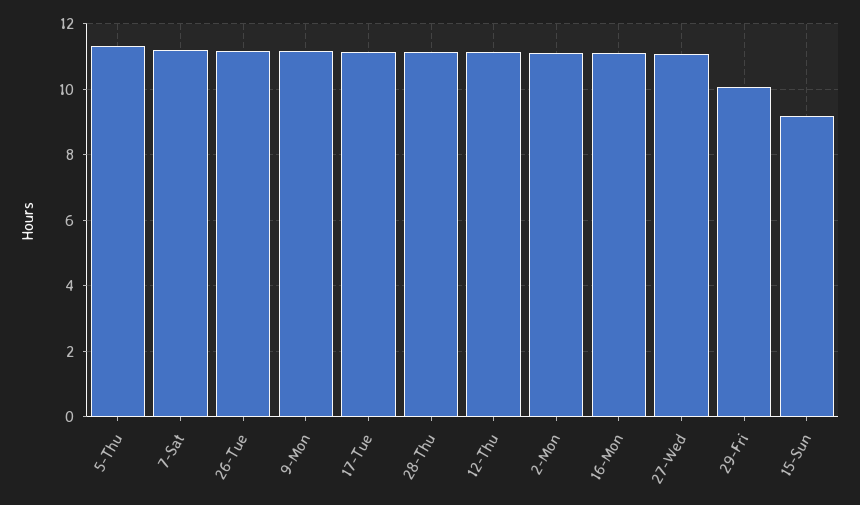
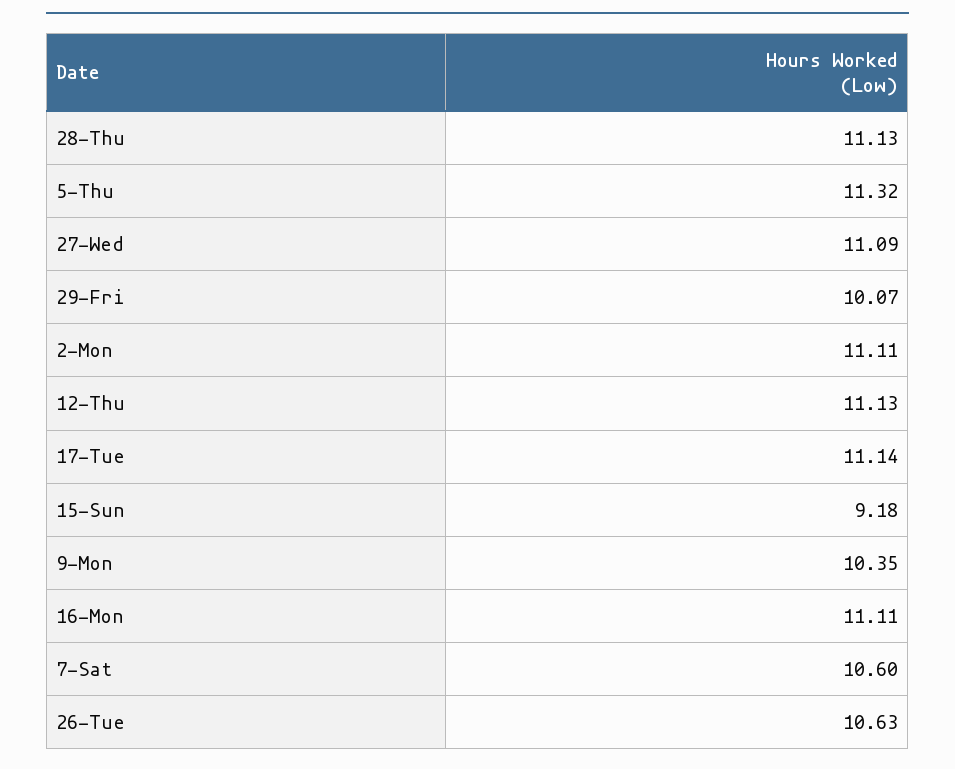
7-Sat: 11.2 -> 10.6
26-Tue: 11.2 -> 10.63
9-Mon: 11.2 -> 10.35

